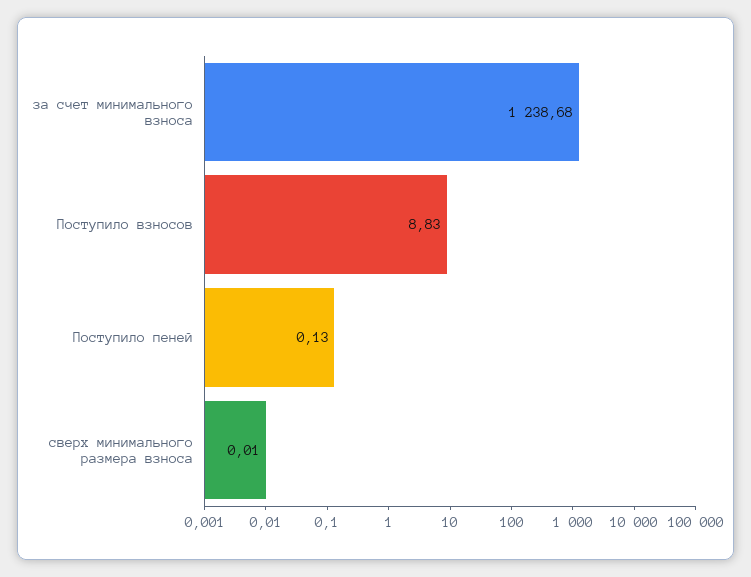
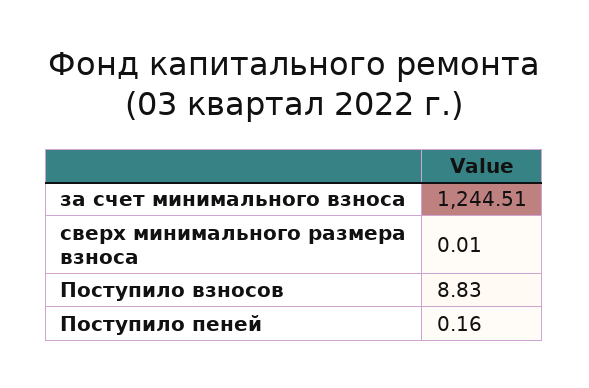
за счет минимального взноса: 1238.68 -> 1244.51
Поступило пеней: 0.13 -> 0.16

